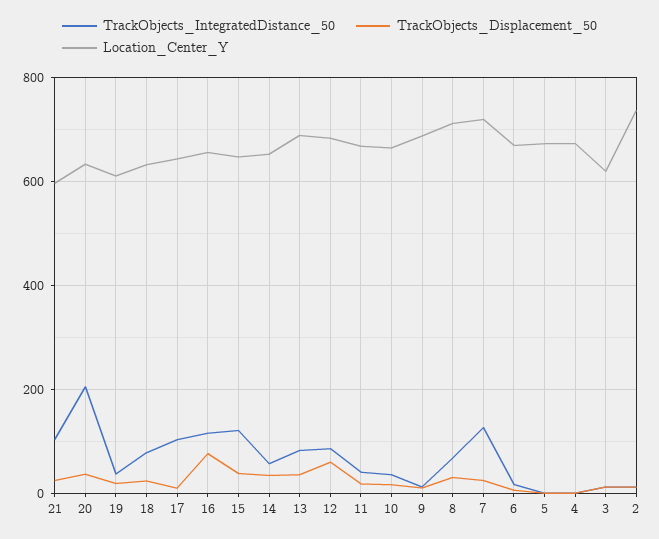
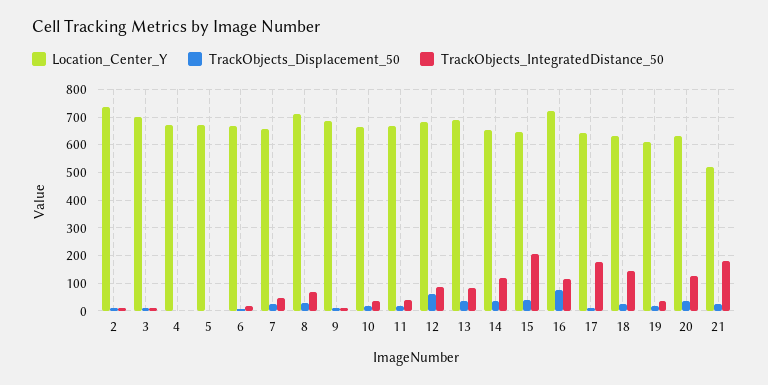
TrackObjects_IntegratedDistance_50, 21: 100 -> 175
Location_Center_Y, 21: 600 -> 525
TrackObjects_IntegratedDistance_50, 20: 200 -> 125
TrackObjects_IntegratedDistance_50, 18: 80 -> 150
TrackObjects_IntegratedDistance_50, 17: 100 -> 175
Location_Center_Y, 16: 660 -> 725
TrackObjects_IntegratedDistance_50, 15: 120 -> 200
TrackObjects_IntegratedDistance_50, 14: 60 -> 125
TrackObjects_IntegratedDistance_50, 7: 120 -> 50
Location_Center_Y, 7: 720 -> 650
Location_Center_Y, 3: 620 -> 700

